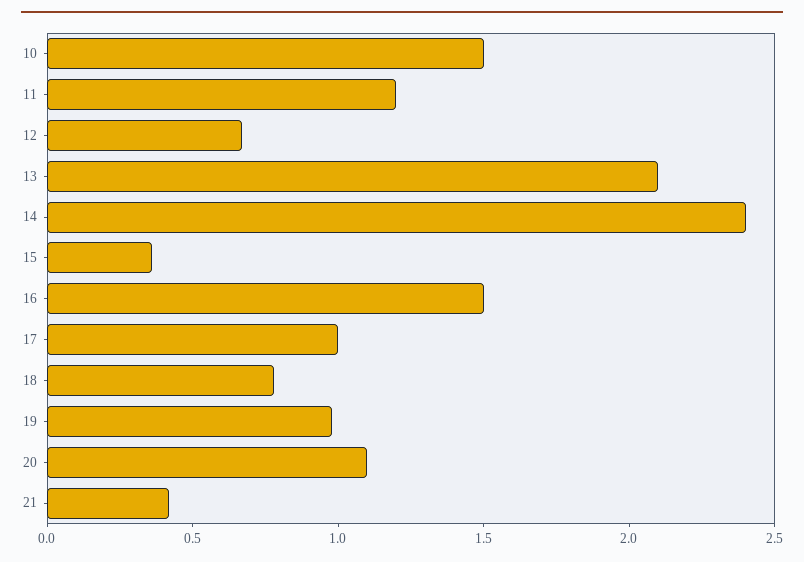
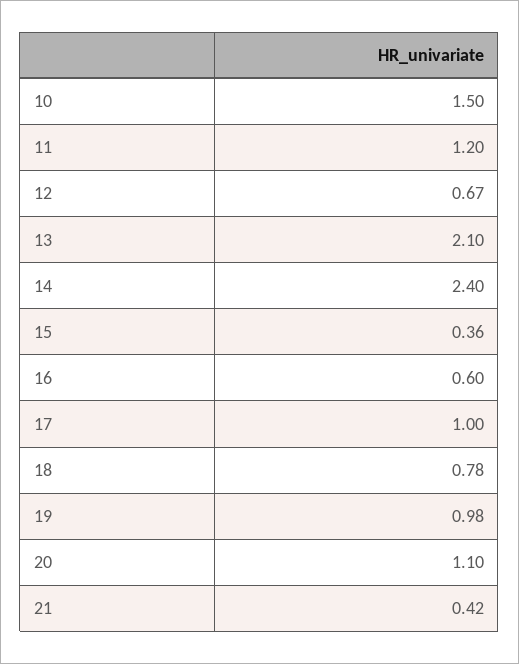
16: 1.5 -> 0.6

